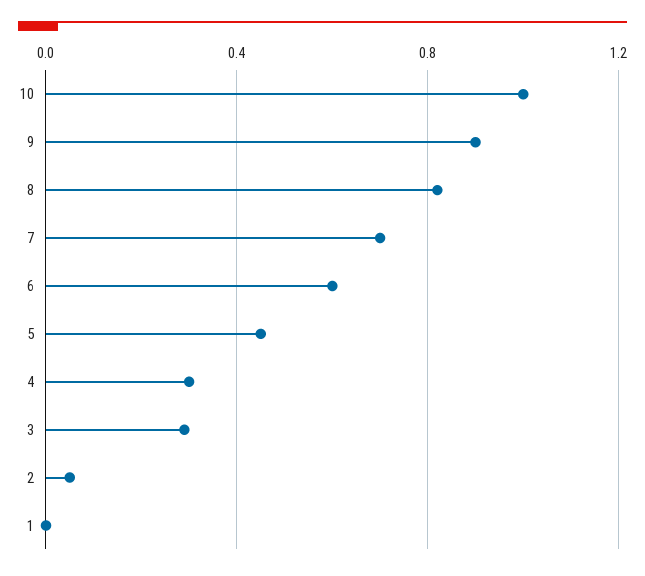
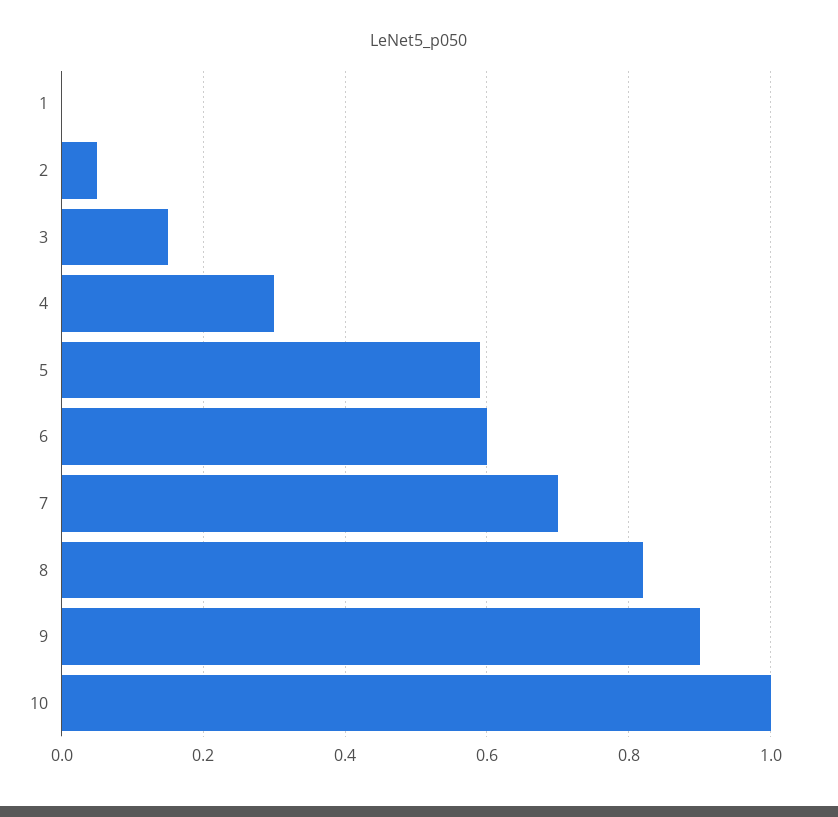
5: 0.45 -> 0.6
3: 0.3 -> 0.15

